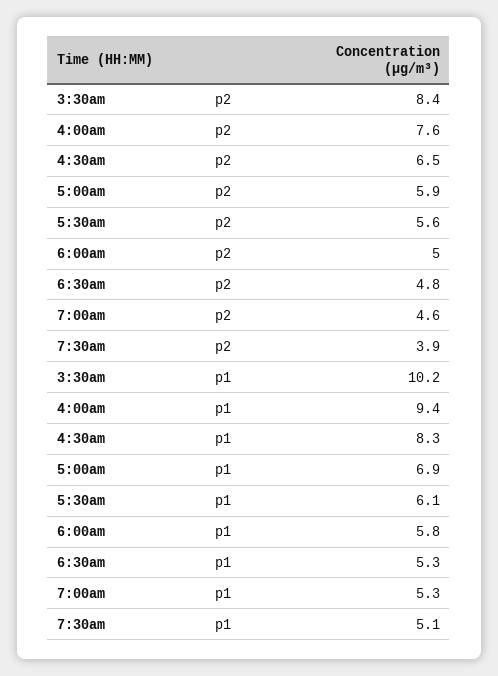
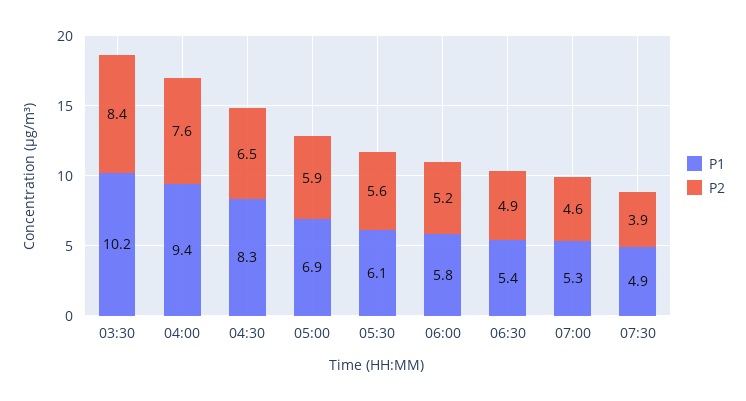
p2, 6:00am: 5 -> 5.2
p2, 6:30am: 4.8 -> 4.9
p1, 6:30am: 5.3 -> 5.4
p1, 7:30am: 5.1 -> 4.9

